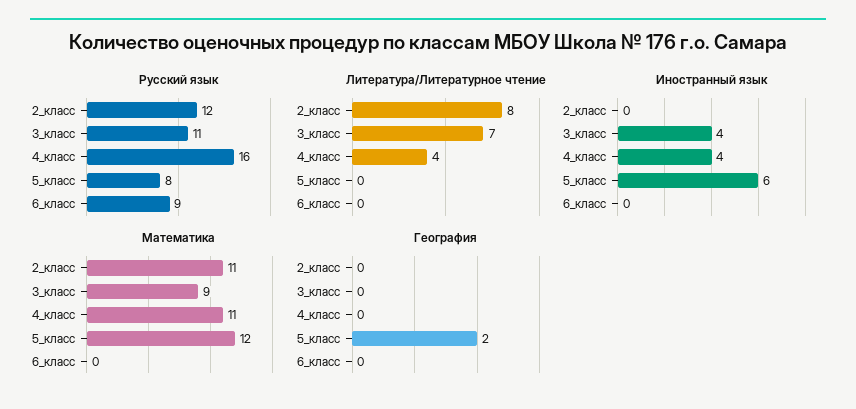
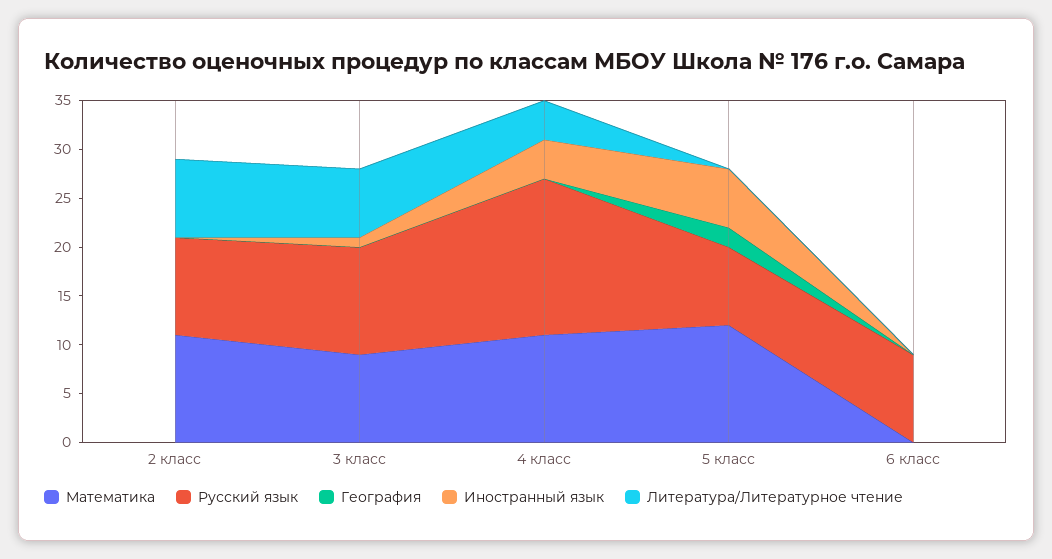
Русский язык, 2_класс: 12 -> 10
Иностранный язык, 3_класс: 4 -> 1

